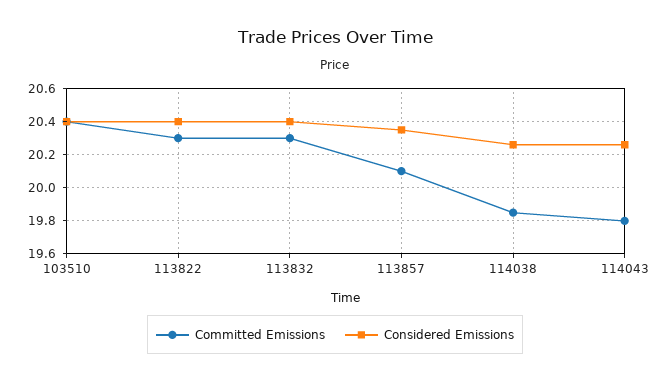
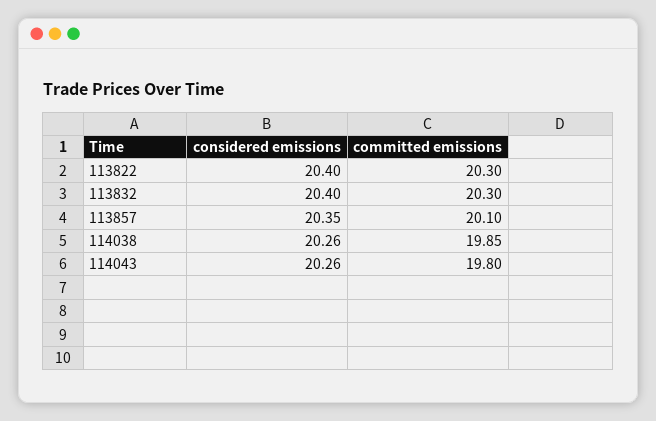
Committed Emissions, 103510: 20.4 -> none
Considered Emissions, 103510: 20.4 -> none

